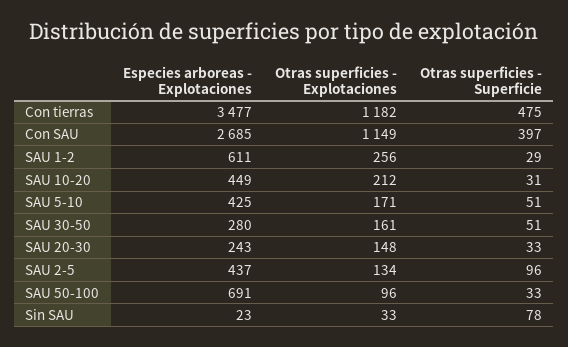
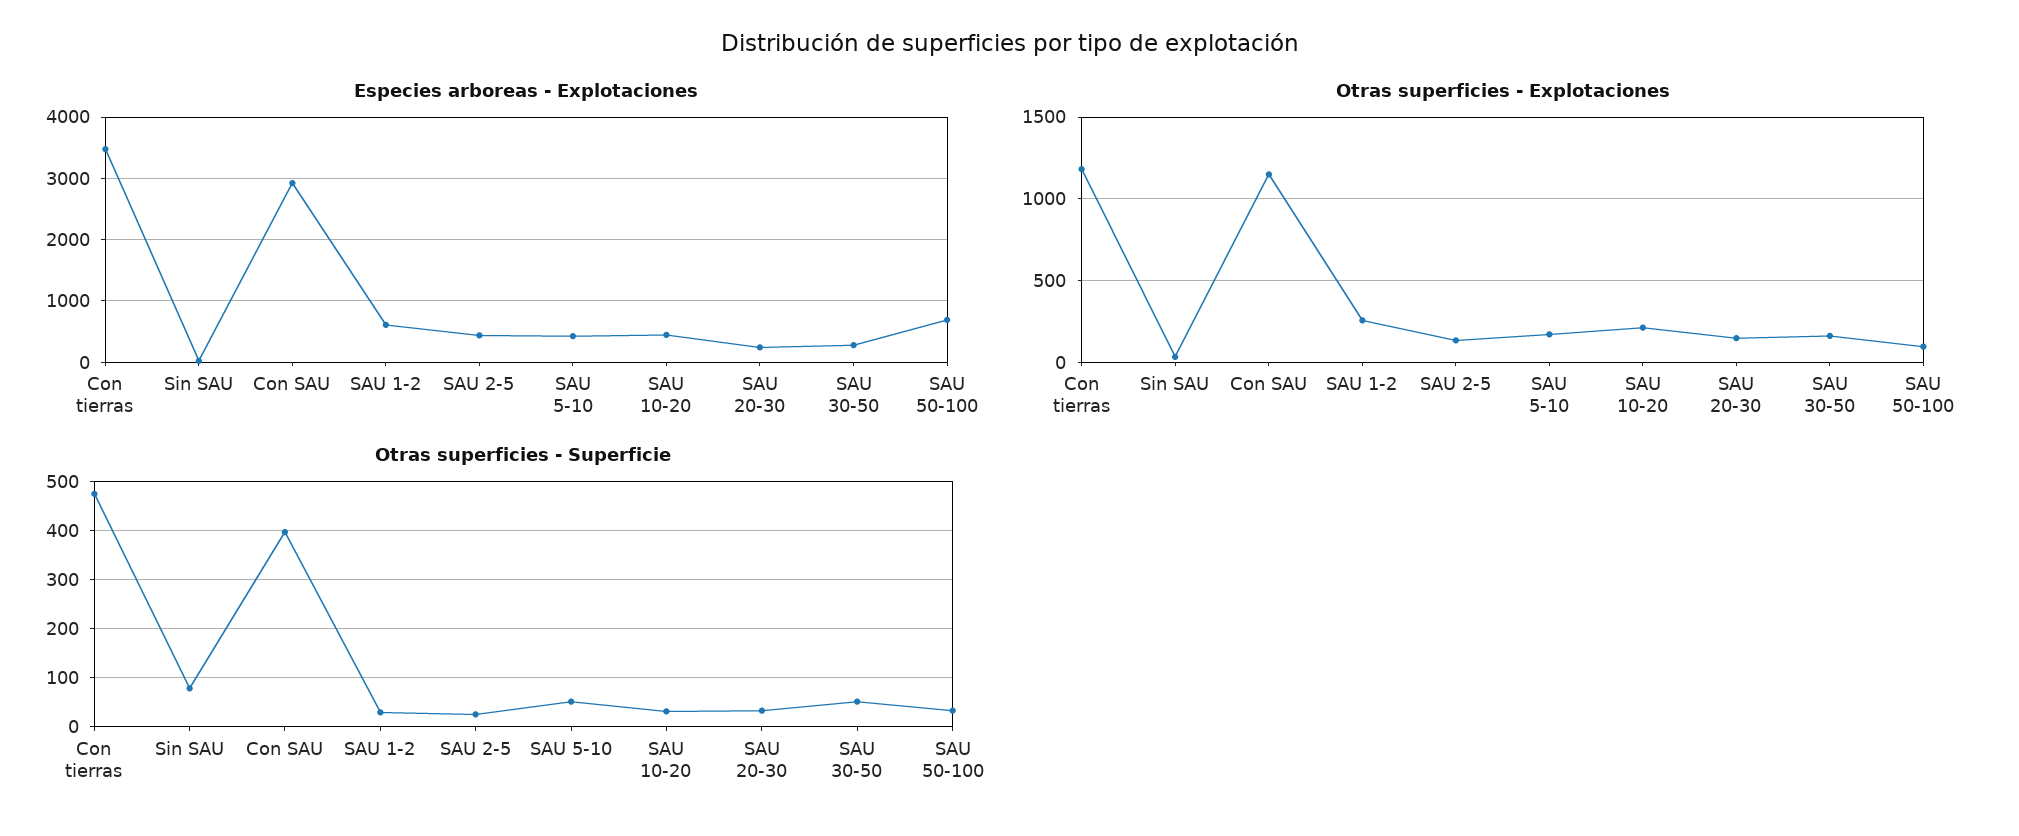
Especies arboreas - Explotaciones, Con SAU: 2685 -> 2900
Otras superficies - Superficie, SAU 2-5: 96 -> 20

